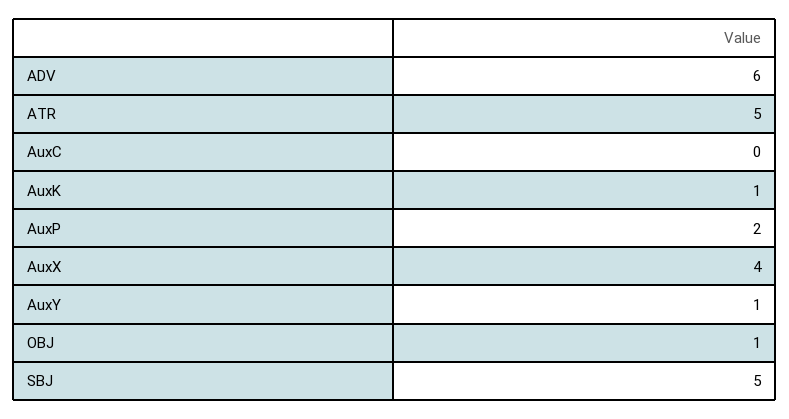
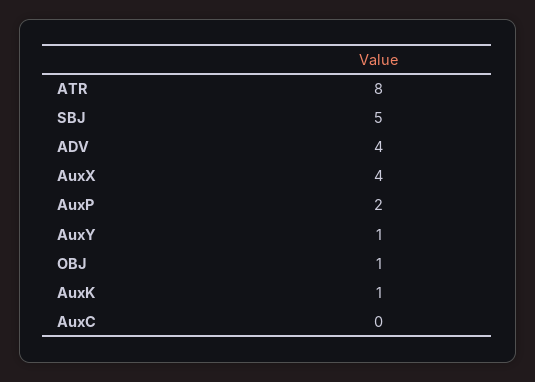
ADV: 6 -> 4
ATR: 5 -> 8

